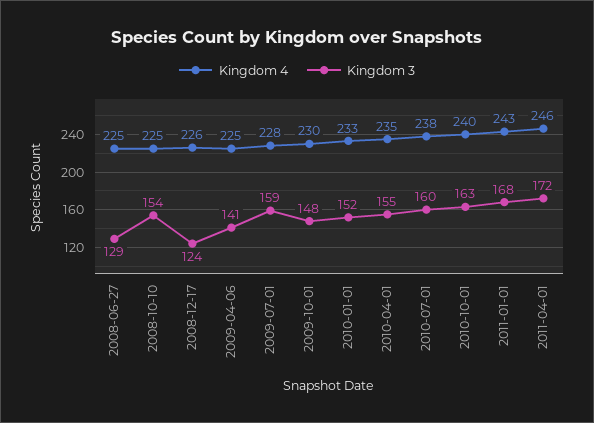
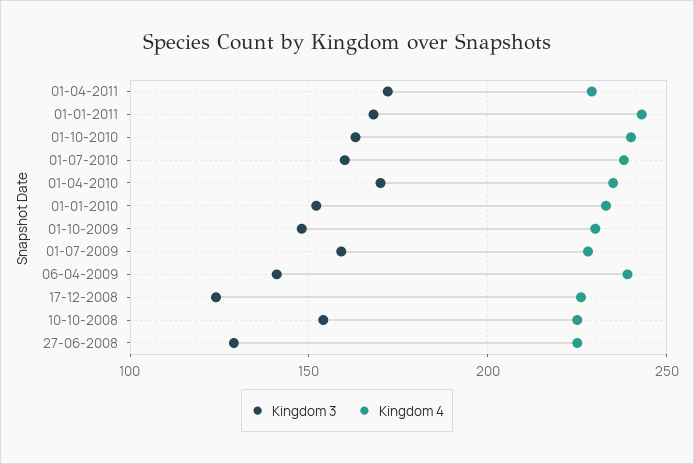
Kingdom 4, 2009-04-06: 225 -> 240
Kingdom 3, 2010-04-01: 155 -> 170
Kingdom 4, 2011-04-01: 246 -> 230

